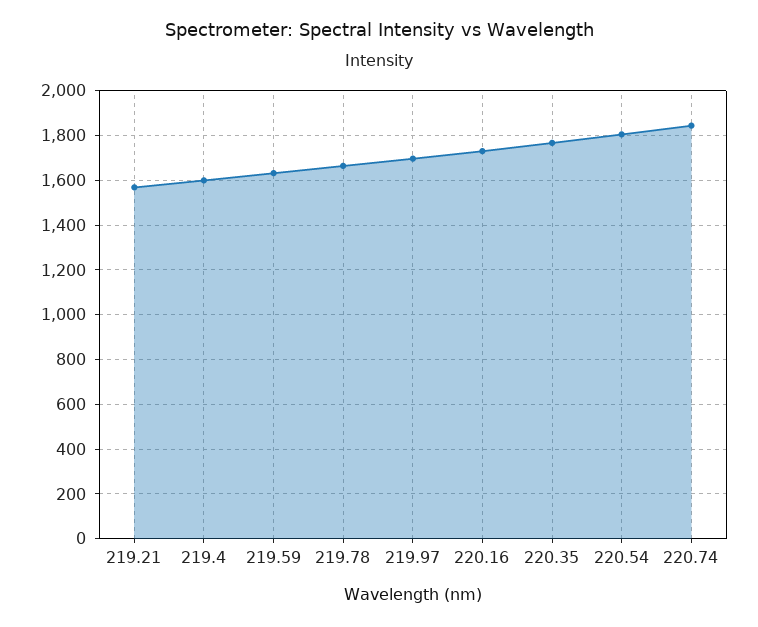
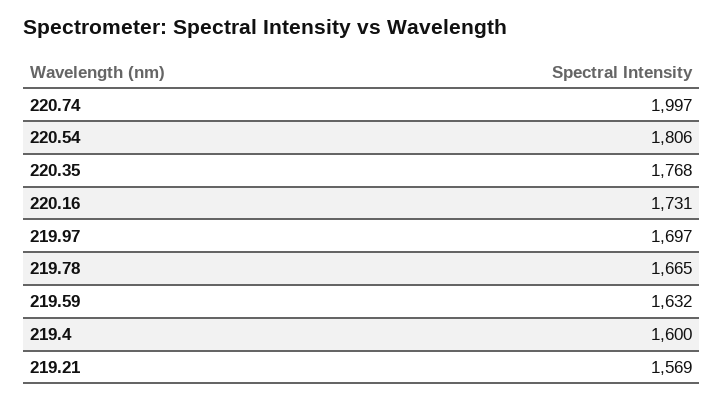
220.74: 1850 -> 1997

